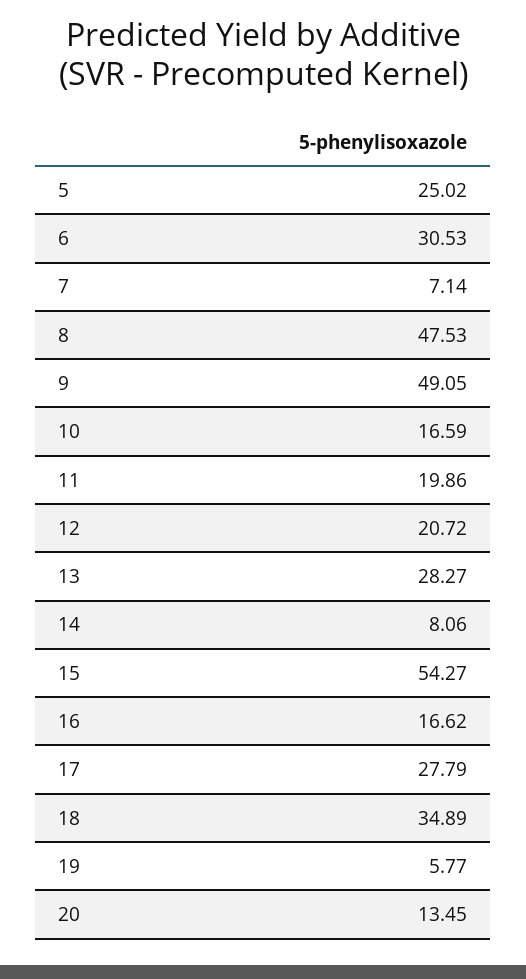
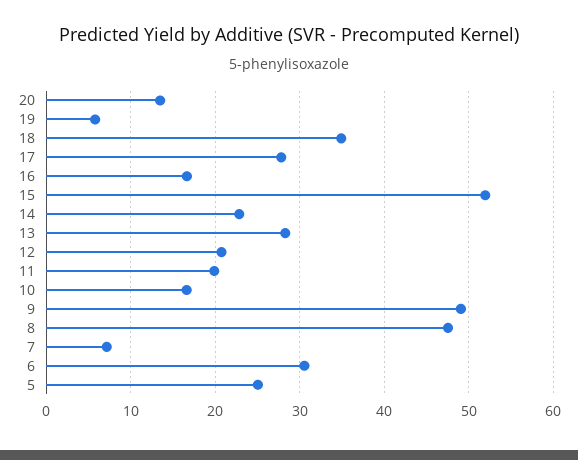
14: 8.06 -> 23
15: 54.27 -> 52

